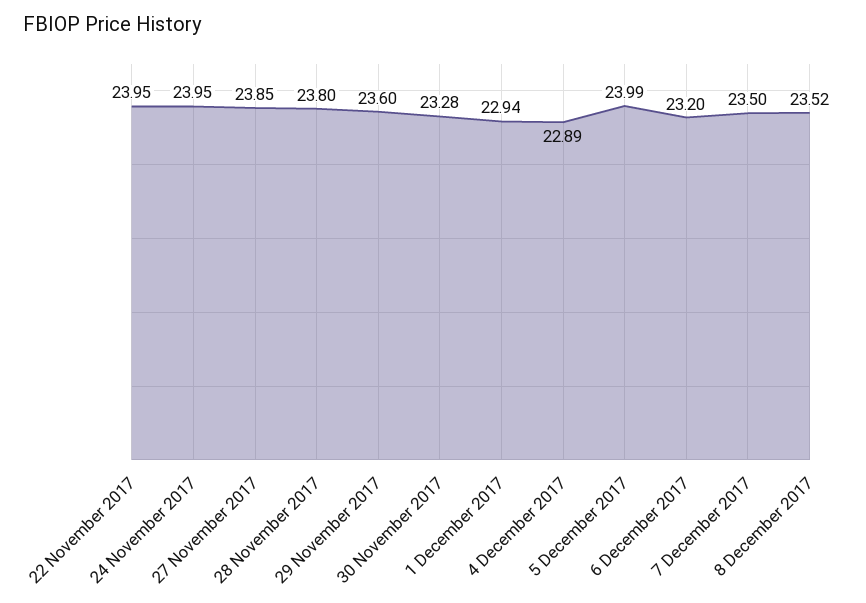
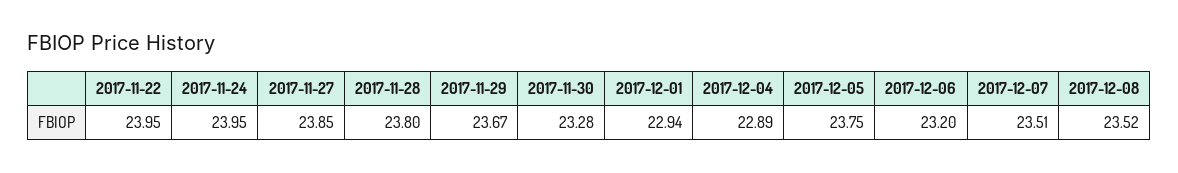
29 November 2017: 23.6 -> 23.67
5 December 2017: 23.99 -> 23.75
7 December 2017: 23.5 -> 23.51

